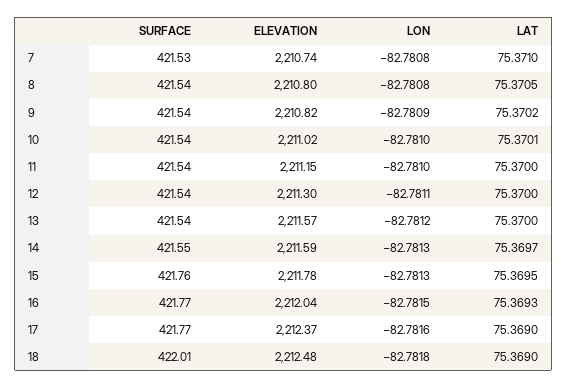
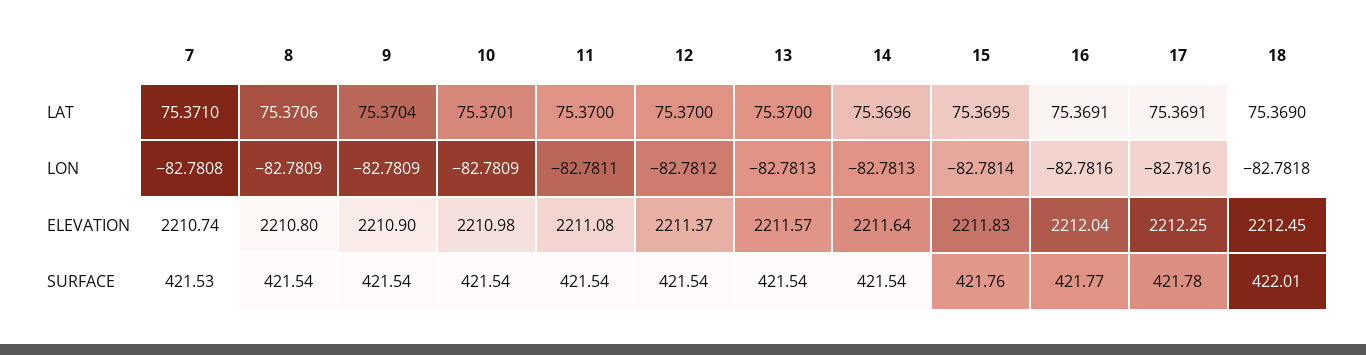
LON, 8: -82.7808 -> -82.7809
LAT, 8: 75.3705 -> 75.3706
ELEVATION, 9: 2210.82 -> 2210.9
LAT, 9: 75.3702 -> 75.3704
ELEVATION, 10: 2211.02 -> 2210.98
LON, 10: -82.781 -> -82.7809
ELEVATION, 11: 2211.15 -> 2211.08
LON, 11: -82.781 -> -82.7811
ELEVATION, 12: 2211.3 -> 2211.37
LON, 12: -82.7811 -> -82.7812
LON, 13: -82.7812 -> -82.7813
SURFACE, 14: 421.55 -> 421.54
ELEVATION, 14: 2211.59 -> 2211.64
LAT, 14: 75.3697 -> 75.3696
ELEVATION, 15: 2211.78 -> 2211.83
LON, 15: -82.7813 -> -82.7814
LON, 16: -82.7815 -> -82.7816
LAT, 16: 75.3693 -> 75.3691
SURFACE, 17: 421.77 -> 421.78
ELEVATION, 17: 2212.37 -> 2212.25
LAT, 17: 75.369 -> 75.3691
ELEVATION, 18: 2212.48 -> 2212.45

